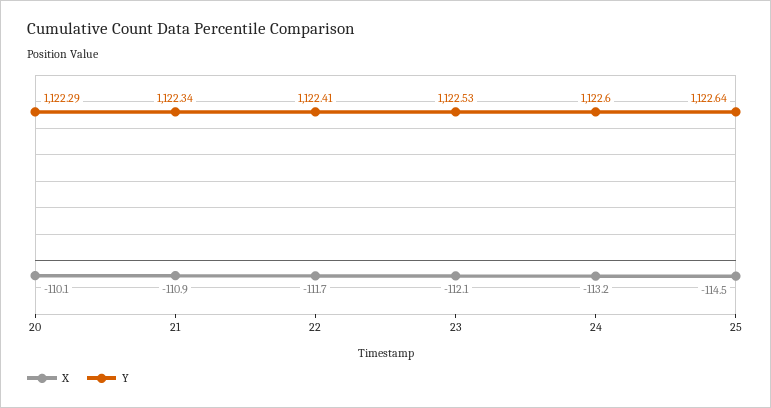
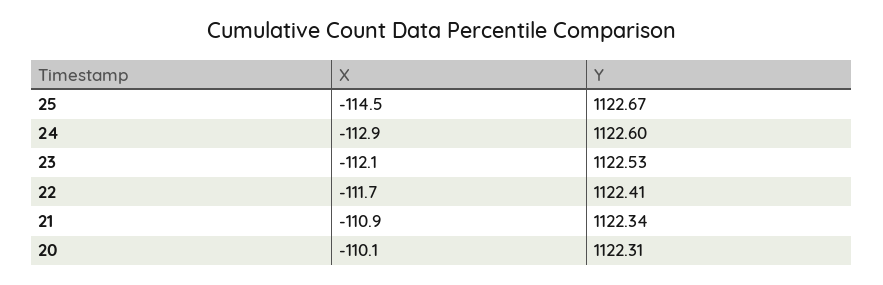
Y, 20: 1122.29 -> 1122.31
X, 24: -113.2 -> -112.9
Y, 25: 1122.64 -> 1122.67

